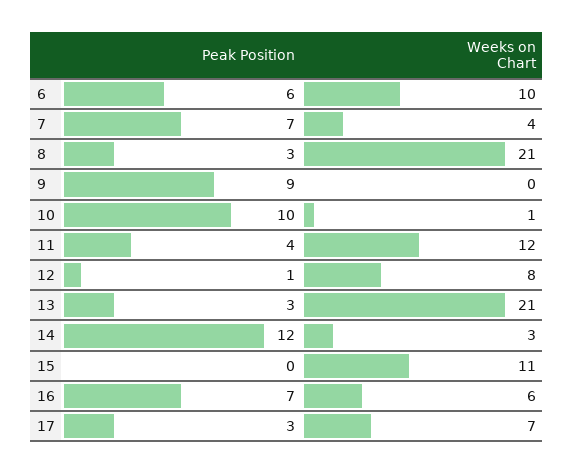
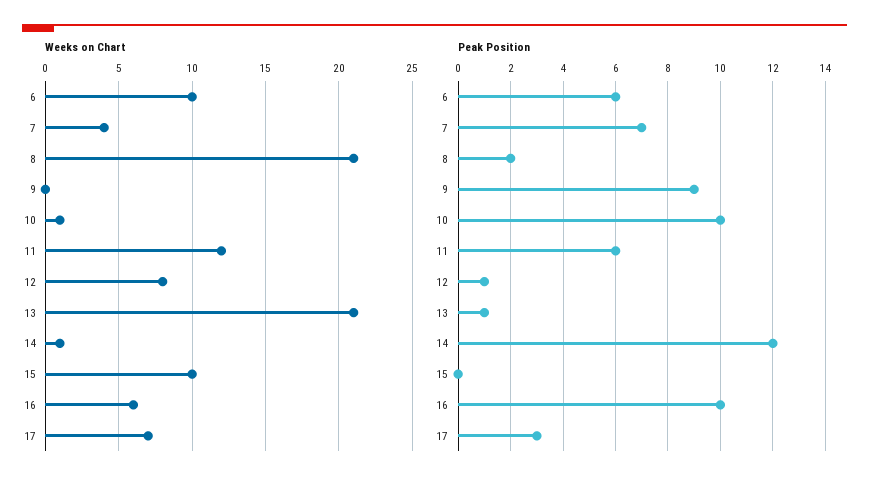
Peak Position, 8: 3 -> 2
Peak Position, 11: 4 -> 6
Peak Position, 13: 3 -> 1
Weeks on Chart, 14: 3 -> 1
Weeks on Chart, 15: 11 -> 10
Peak Position, 16: 7 -> 10

